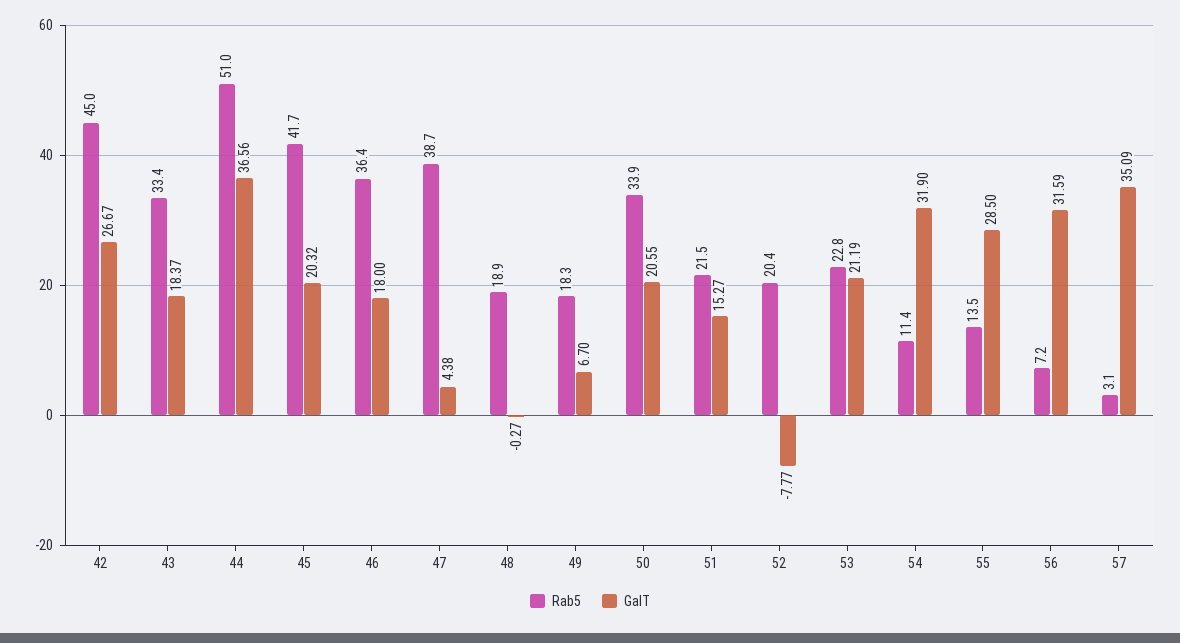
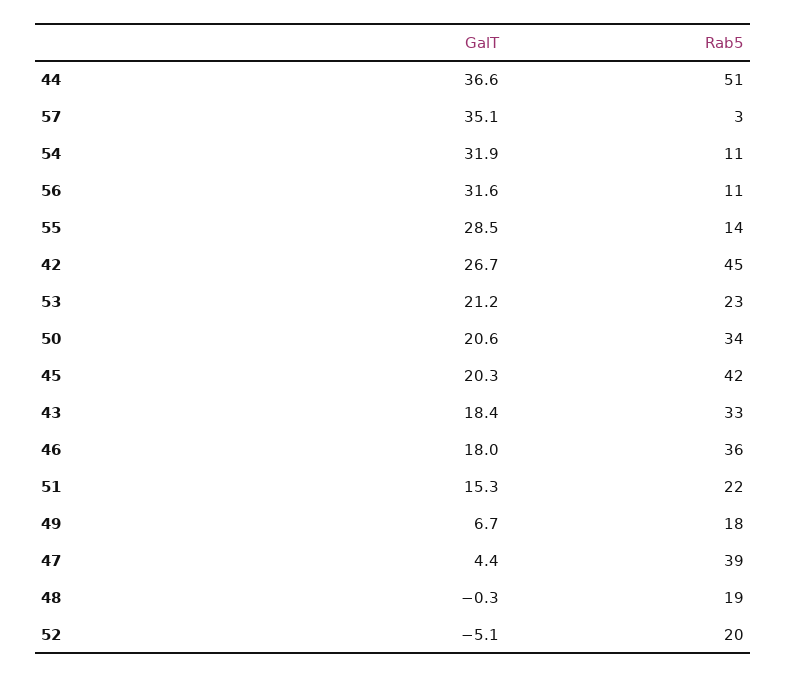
GalT, 52: -7.77 -> -5.1
Rab5, 56: 7.2 -> 11

